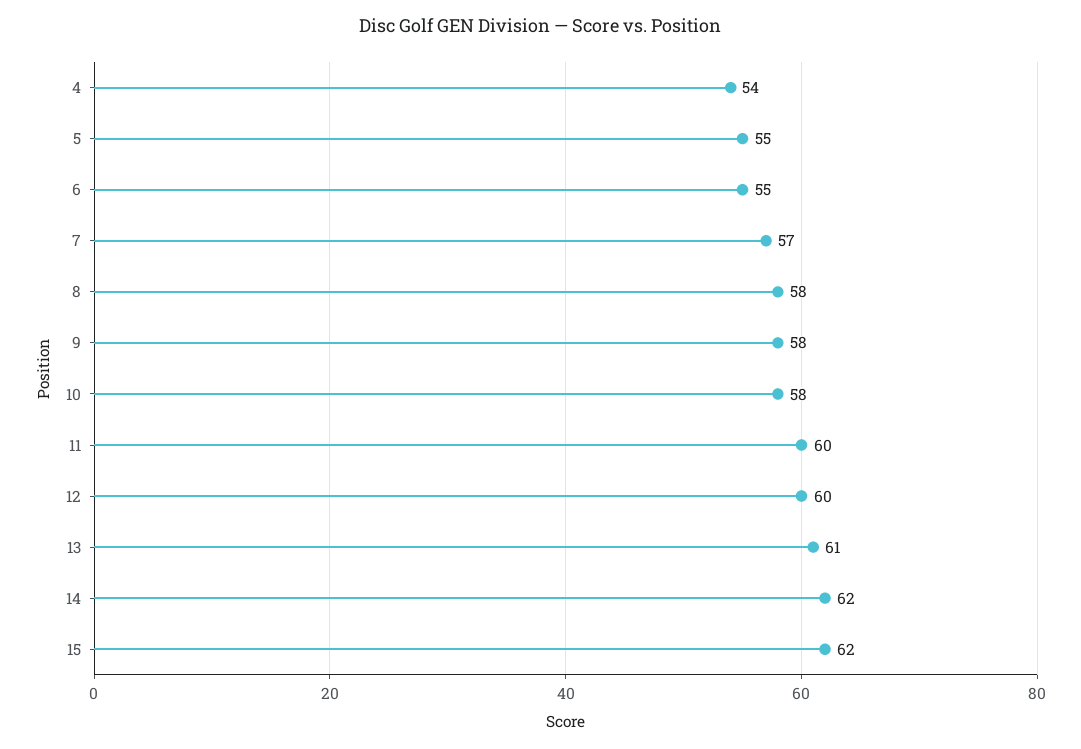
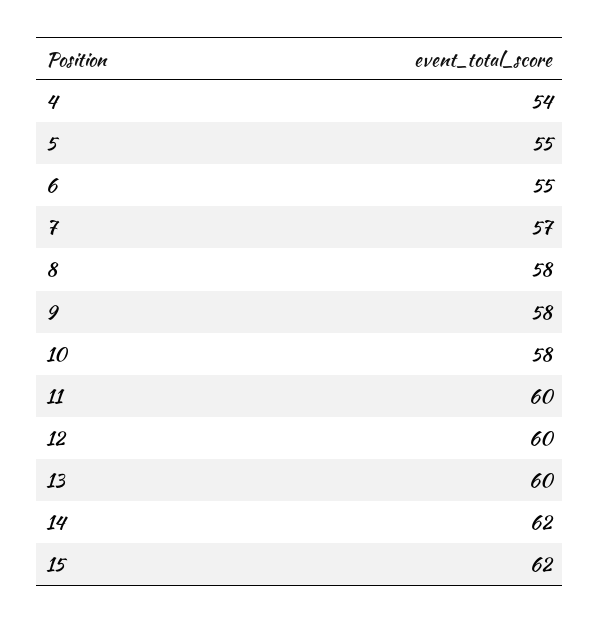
13: 61 -> 60

